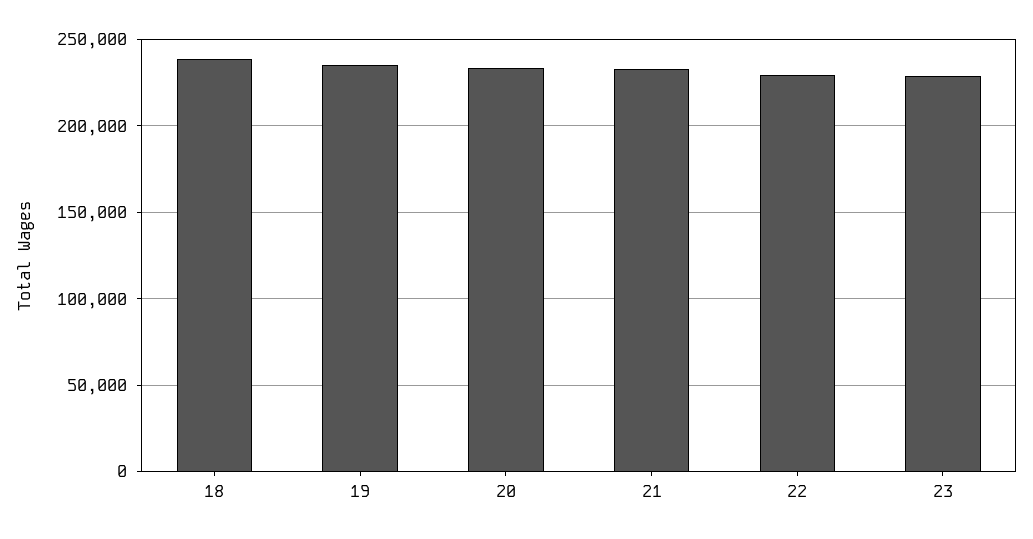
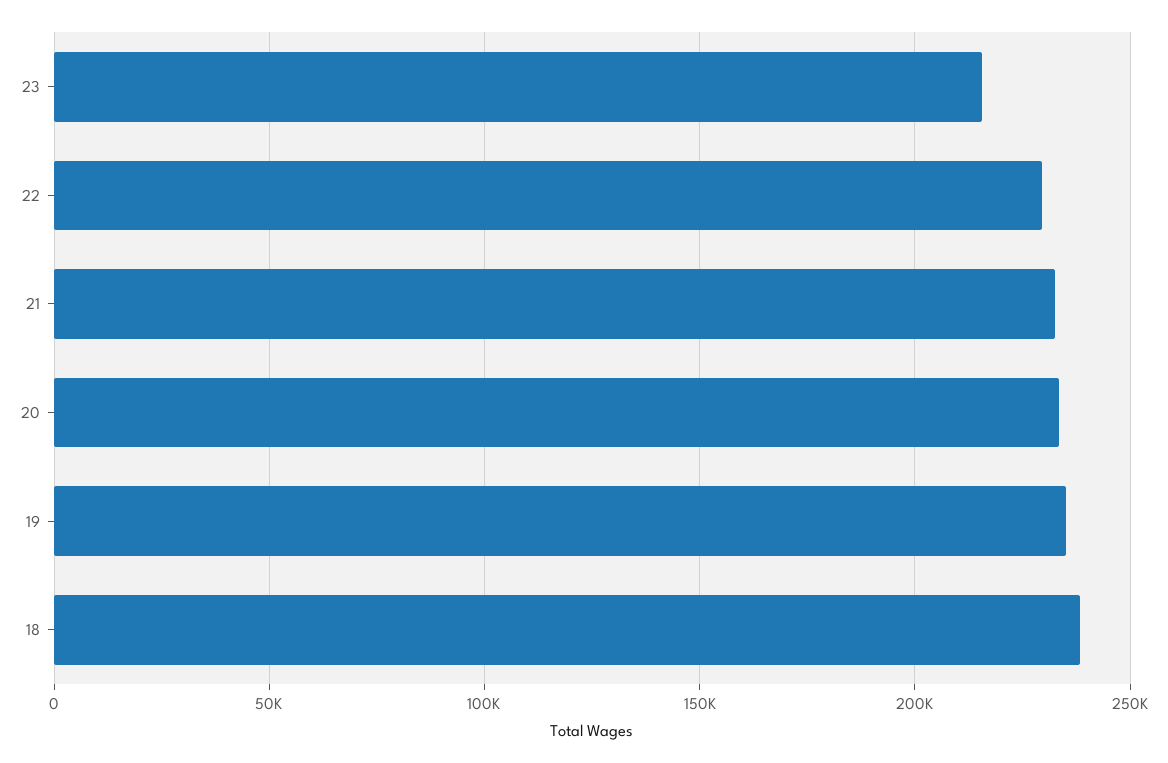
23: 230000 -> 215000

